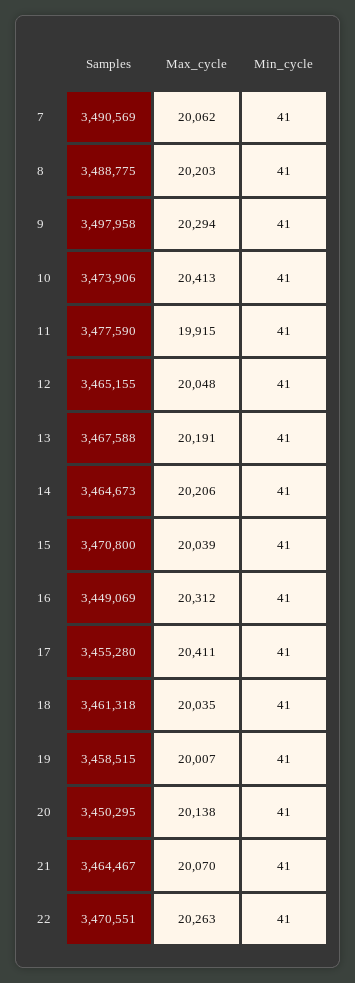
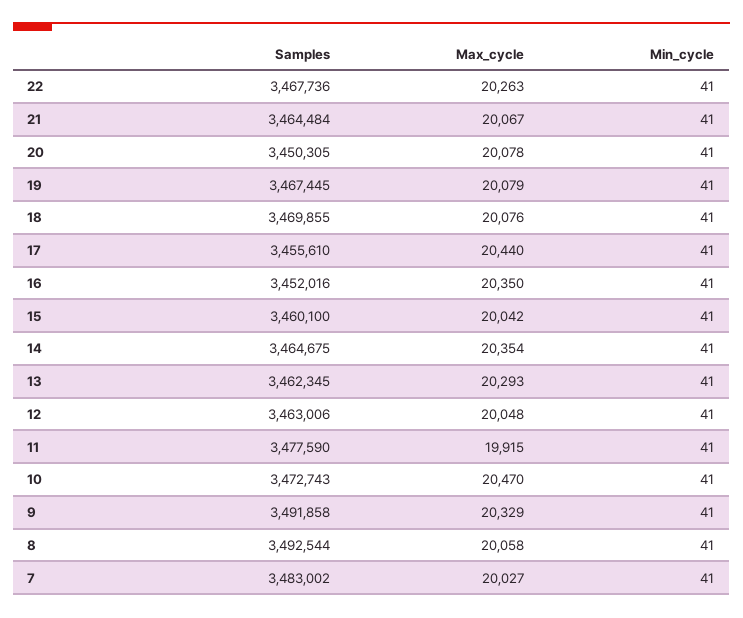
Samples, 7: 3490569 -> 3483002
Max_cycle, 7: 20062 -> 20027
Samples, 8: 3488775 -> 3492544
Max_cycle, 8: 20203 -> 20058
Samples, 9: 3497958 -> 3491858
Max_cycle, 9: 20294 -> 20329
Samples, 10: 3473906 -> 3472743
Max_cycle, 10: 20413 -> 20470
Samples, 12: 3465155 -> 3463006
Samples, 13: 3467588 -> 3462345
Max_cycle, 13: 20191 -> 20293
Samples, 14: 3464673 -> 3464675
Max_cycle, 14: 20206 -> 20354
Samples, 15: 3470800 -> 3460100
Max_cycle, 15: 20039 -> 20042
Samples, 16: 3449069 -> 3452016
Max_cycle, 16: 20312 -> 20350
Samples, 17: 3455280 -> 3455610
Max_cycle, 17: 20411 -> 20440
Samples, 18: 3461318 -> 3469855
Max_cycle, 18: 20035 -> 20076
Samples, 19: 3458515 -> 3467445
Max_cycle, 19: 20007 -> 20079
Samples, 20: 3450295 -> 3450305
Max_cycle, 20: 20138 -> 20078
Samples, 21: 3464467 -> 3464484
Max_cycle, 21: 20070 -> 20067
Samples, 22: 3470551 -> 3467736

